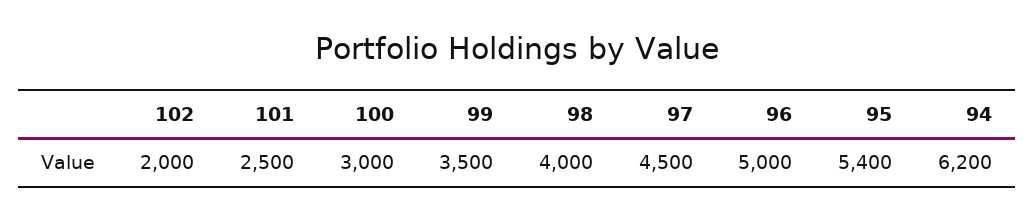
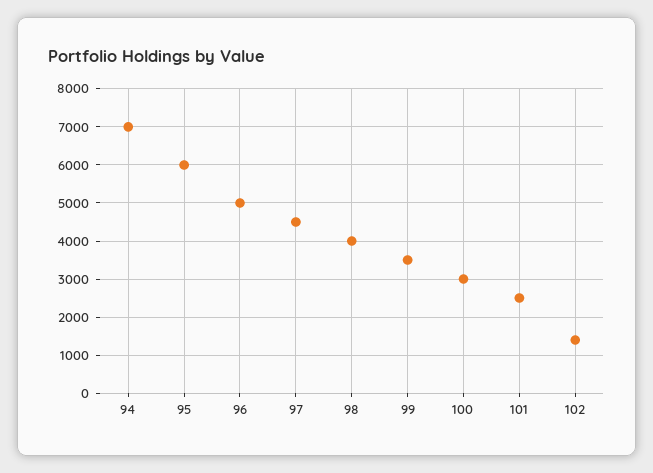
102: 2000 -> 1400
95: 5400 -> 6000
94: 6200 -> 7000

